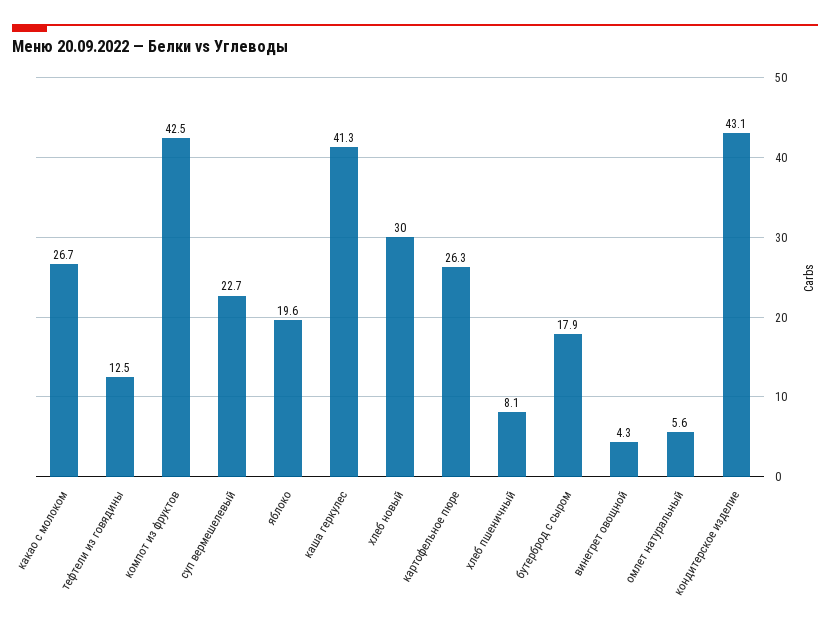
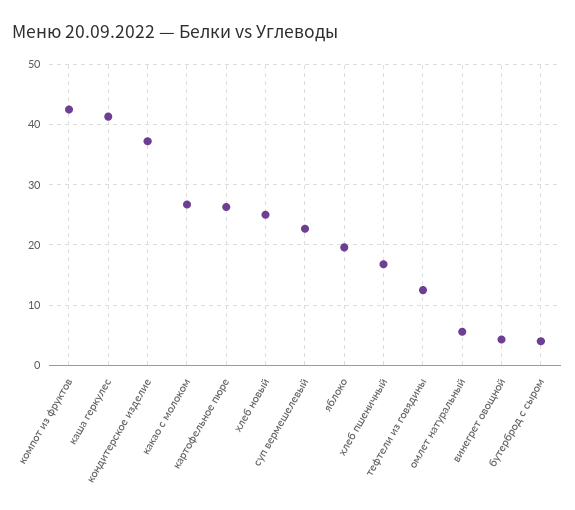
хлеб новый: 30 -> 25
хлеб пшеничный: 8.1 -> 17
бутерброд с сыром: 17.9 -> 4
кондитерское изделие: 43.1 -> 37

